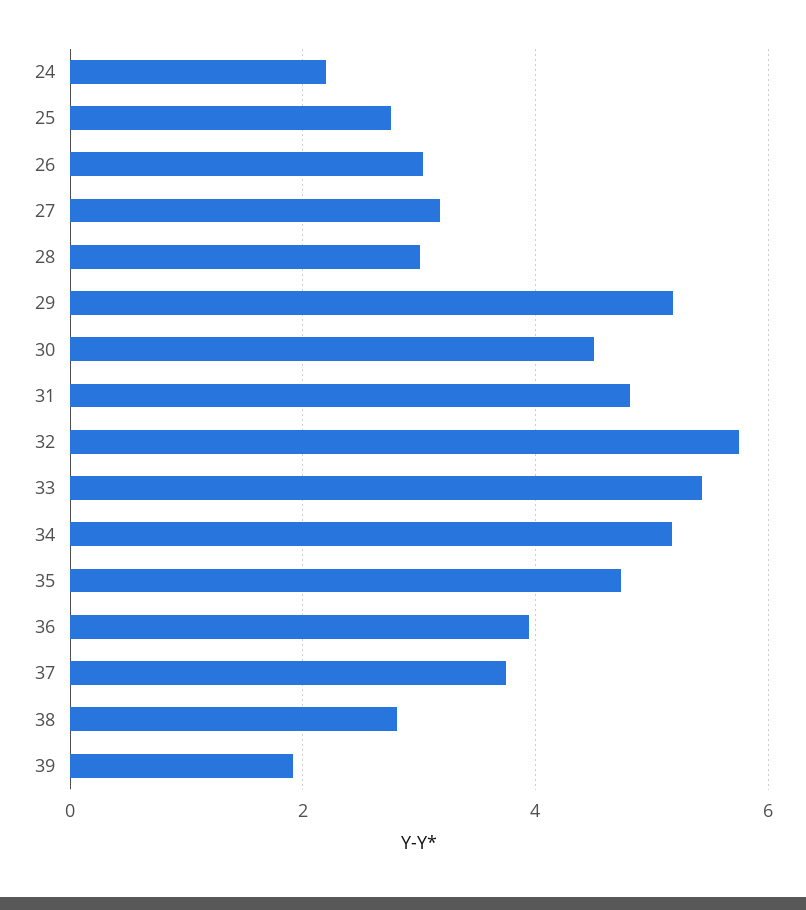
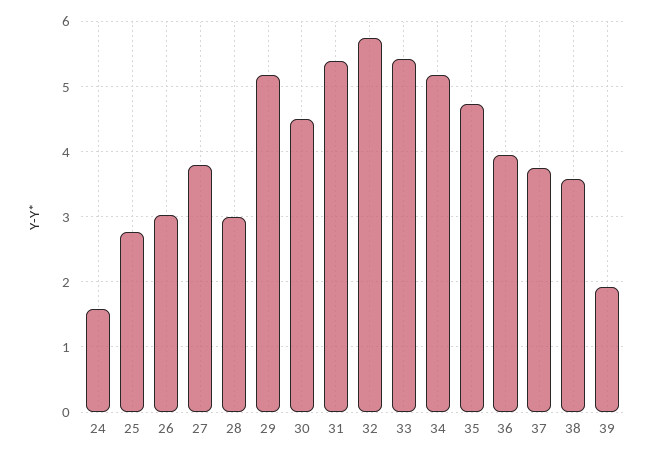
24: 2.2 -> 1.6
27: 3.2 -> 3.8
31: 4.8 -> 5.4
38: 2.8 -> 3.6

